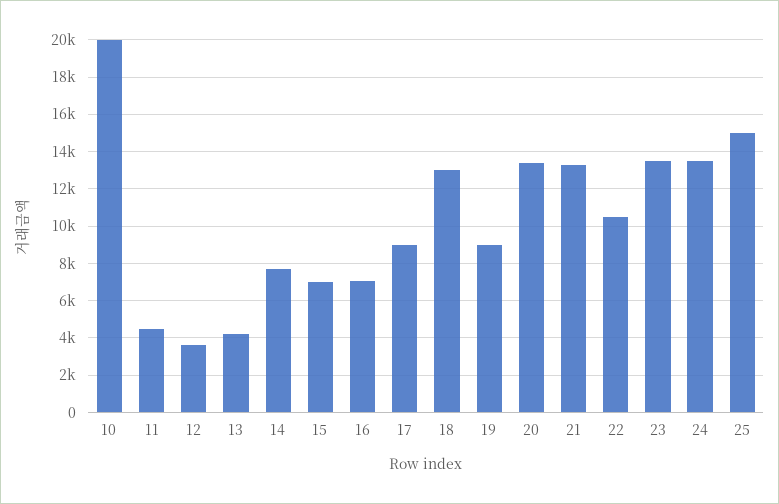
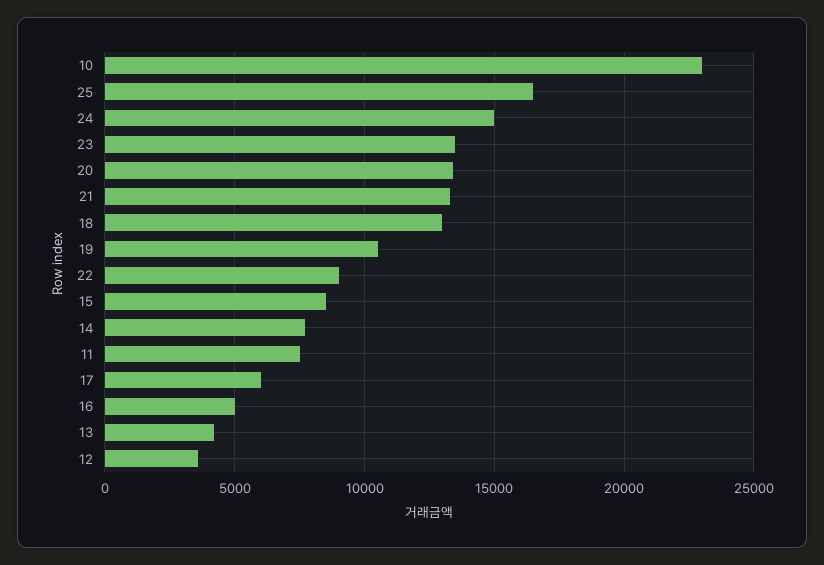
10: 20000 -> 23000
11: 4500 -> 7500
15: 7000 -> 8500
16: 7000 -> 5000
17: 9000 -> 6000
19: 9000 -> 10500
22: 10500 -> 9000
24: 13500 -> 15000
25: 15000 -> 16500

